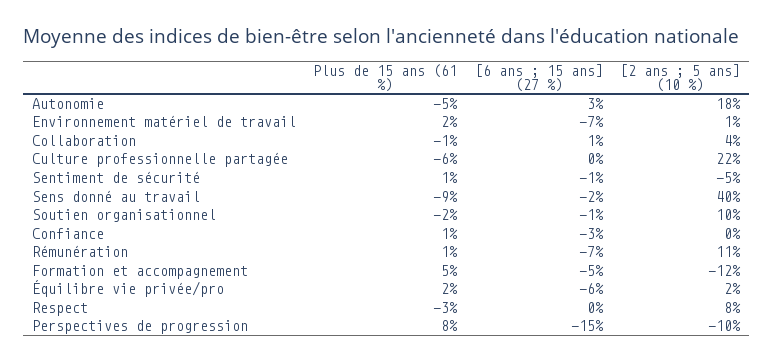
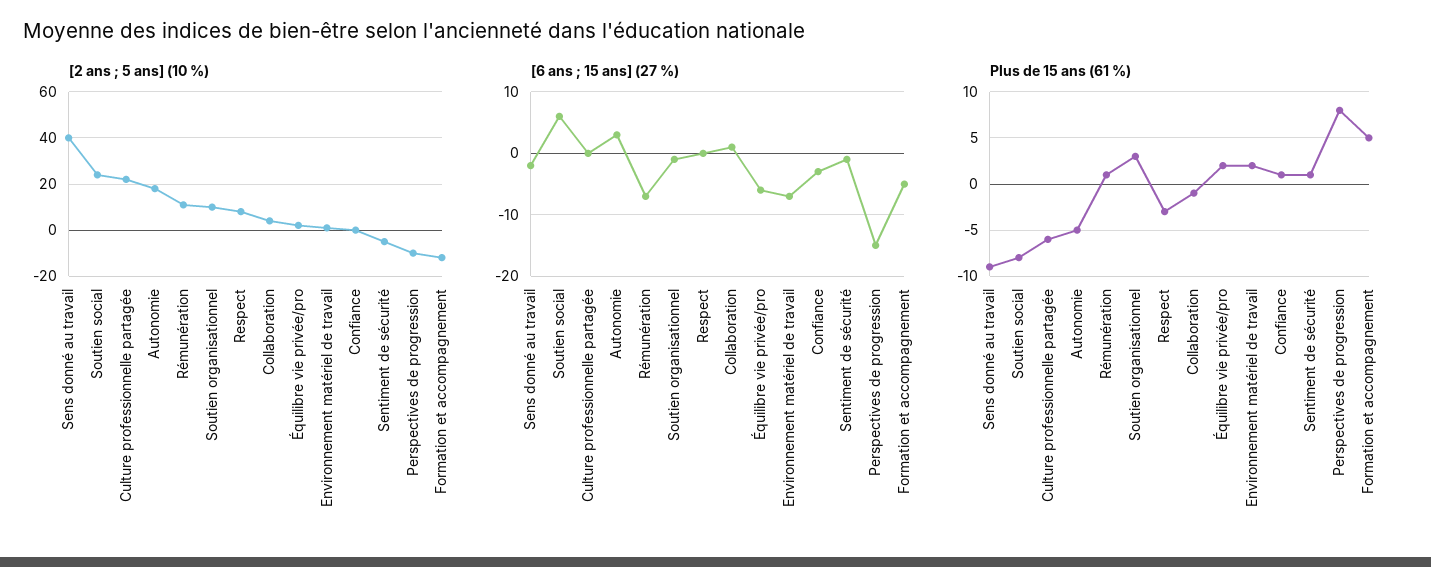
Plus de 15 ans (61 %), Soutien organisationnel: -2 -> 3
[2 ans ; 5 ans] (10 %), Soutien social: none -> 25
[6 ans ; 15 ans] (27 %), Soutien social: none -> 6
Plus de 15 ans (61 %), Soutien social: none -> -8

